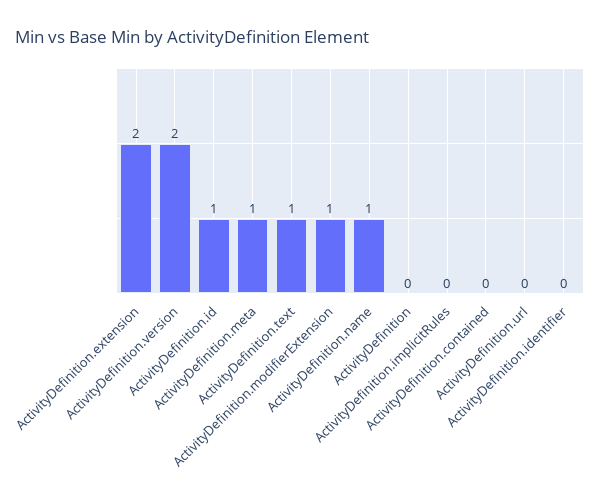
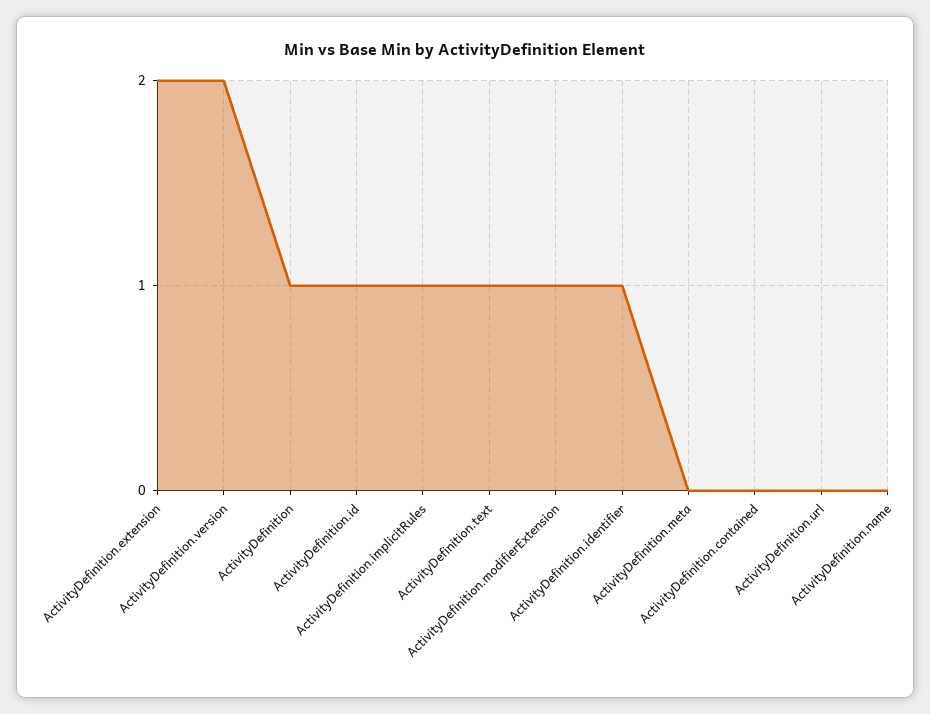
ActivityDefinition.meta: 1 -> 0
ActivityDefinition.name: 1 -> 0
ActivityDefinition: 0 -> 1
ActivityDefinition.implicitRules: 0 -> 1
ActivityDefinition.identifier: 0 -> 1

